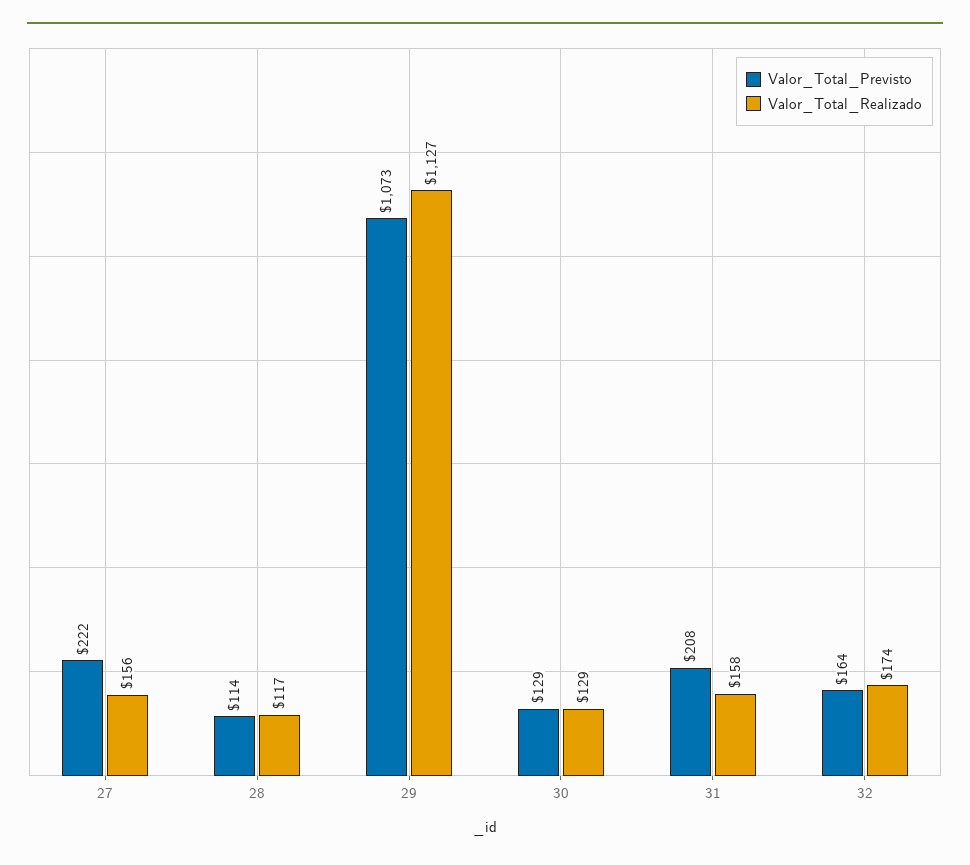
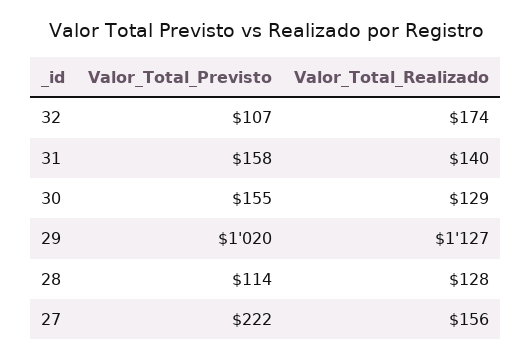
Valor_Total_Realizado, 28: 117 -> 128
Valor_Total_Previsto, 29: 1073 -> 1020
Valor_Total_Previsto, 30: 129 -> 155
Valor_Total_Previsto, 31: 208 -> 158
Valor_Total_Realizado, 31: 158 -> 140
Valor_Total_Previsto, 32: 164 -> 107

